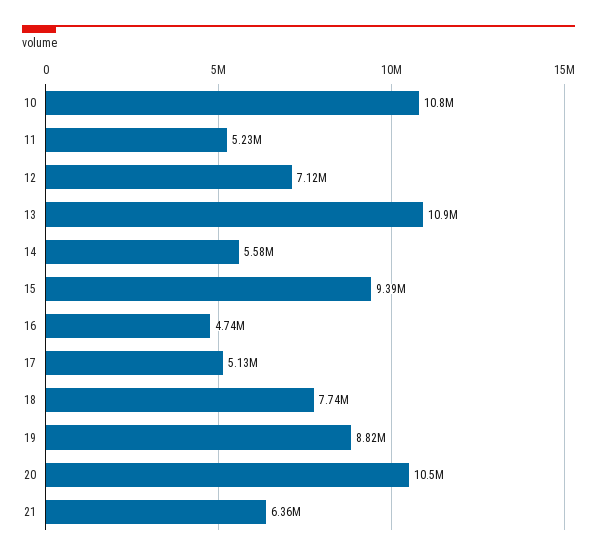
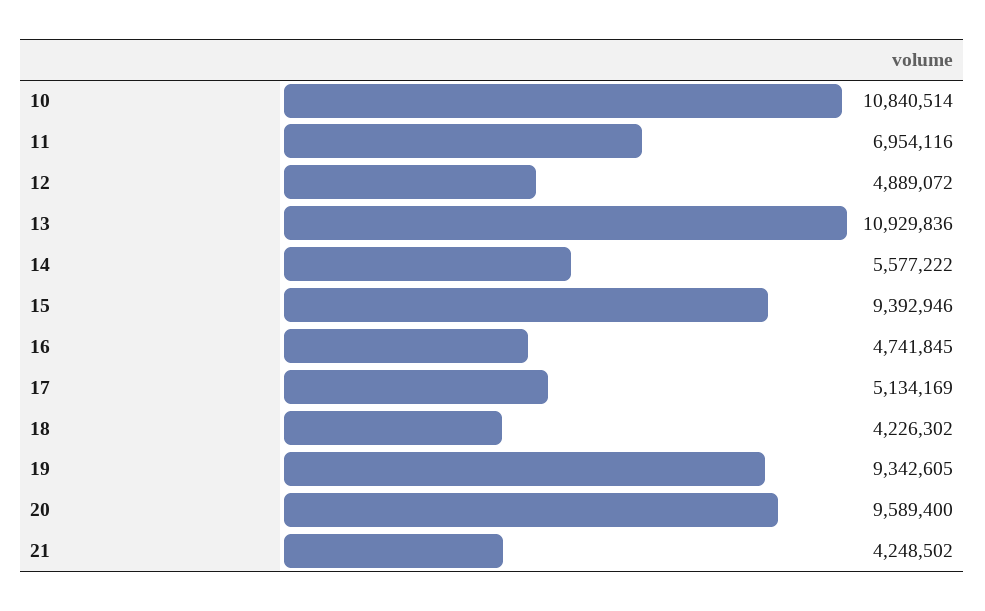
11: 5230000 -> 6954116
12: 7120000 -> 4889072
18: 7740000 -> 4226302
19: 8820000 -> 9342605
20: 10500000 -> 9589400
21: 6360000 -> 4248502

